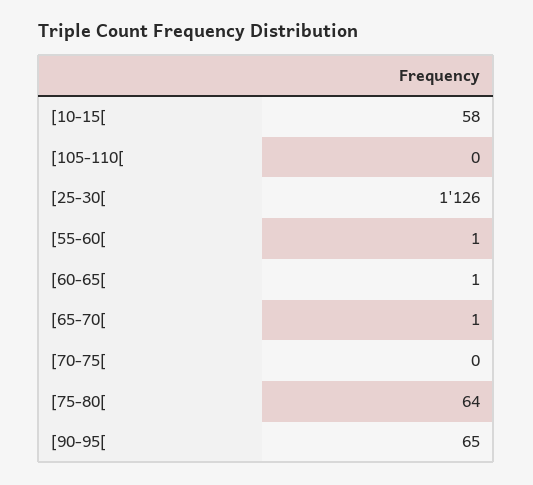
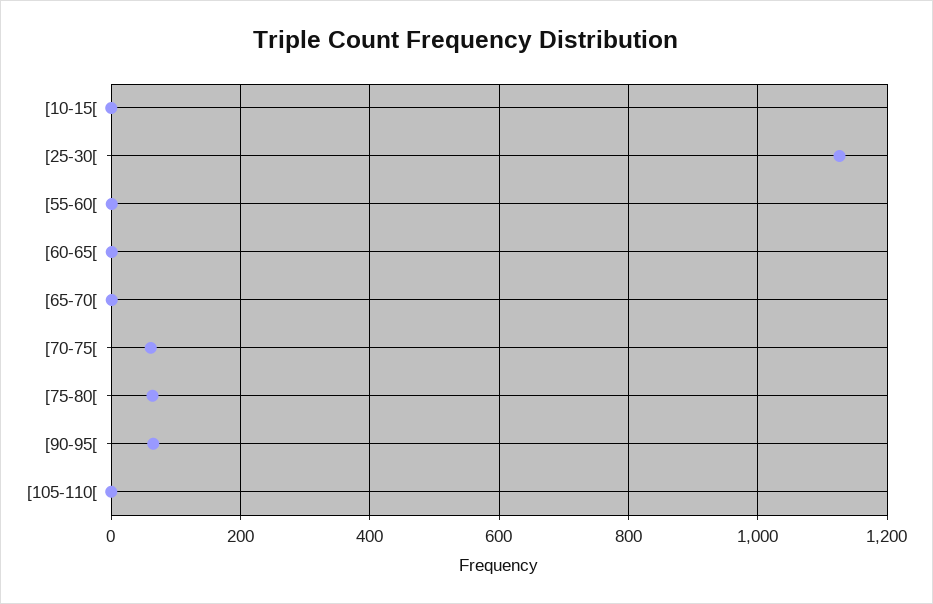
[10-15[: 58 -> 0
[70-75[: 0 -> 60

